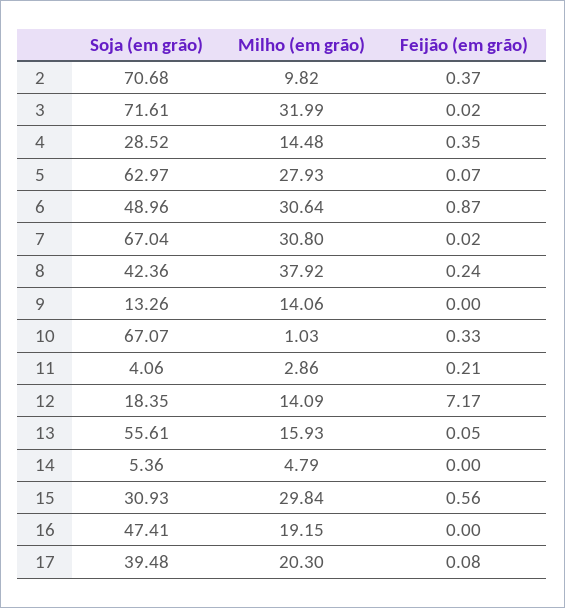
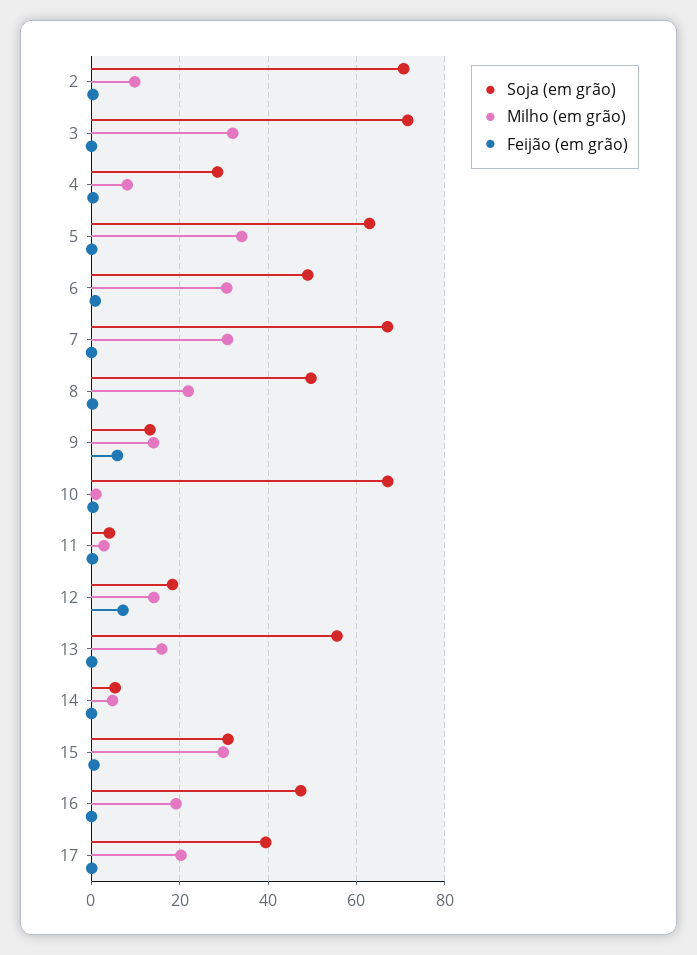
Milho (em grão), 4: 14.48 -> 8
Milho (em grão), 5: 27.93 -> 34
Soja (em grão), 8: 42.36 -> 50
Milho (em grão), 8: 37.92 -> 22
Feijão (em grão), 9: 0 -> 6

